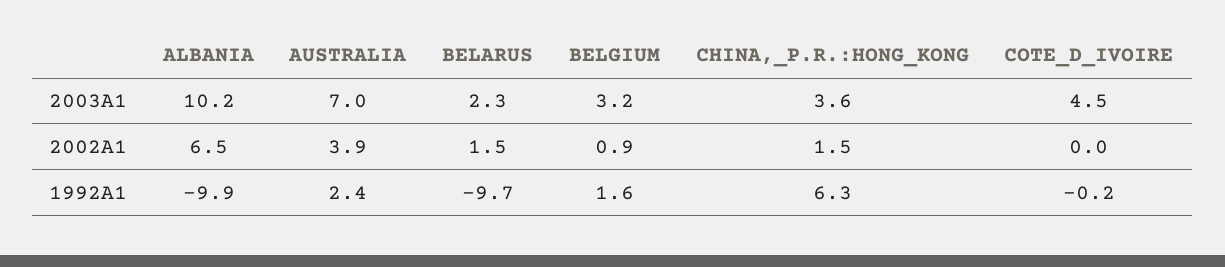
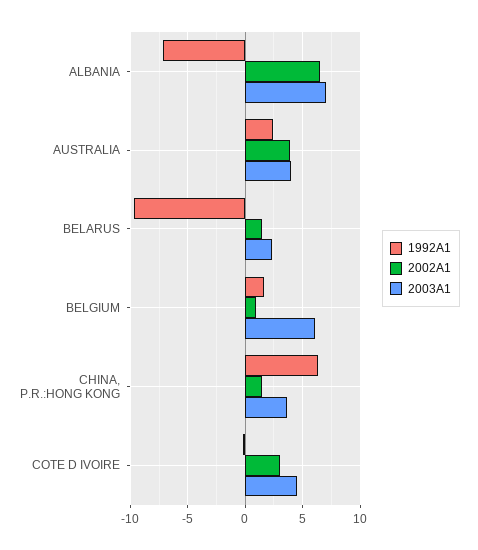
2003A1, ALBANIA: 10.2 -> 7
2003A1, AUSTRALIA: 7 -> 4
2003A1, BELGIUM: 3.2 -> 6
2002A1, COTE_D_IVOIRE: 0 -> 3
1992A1, ALBANIA: -9.9 -> -7

